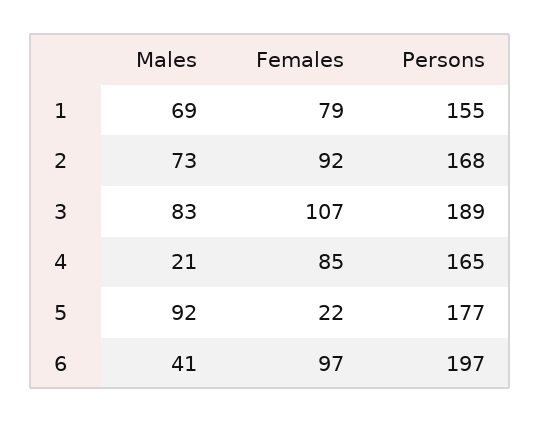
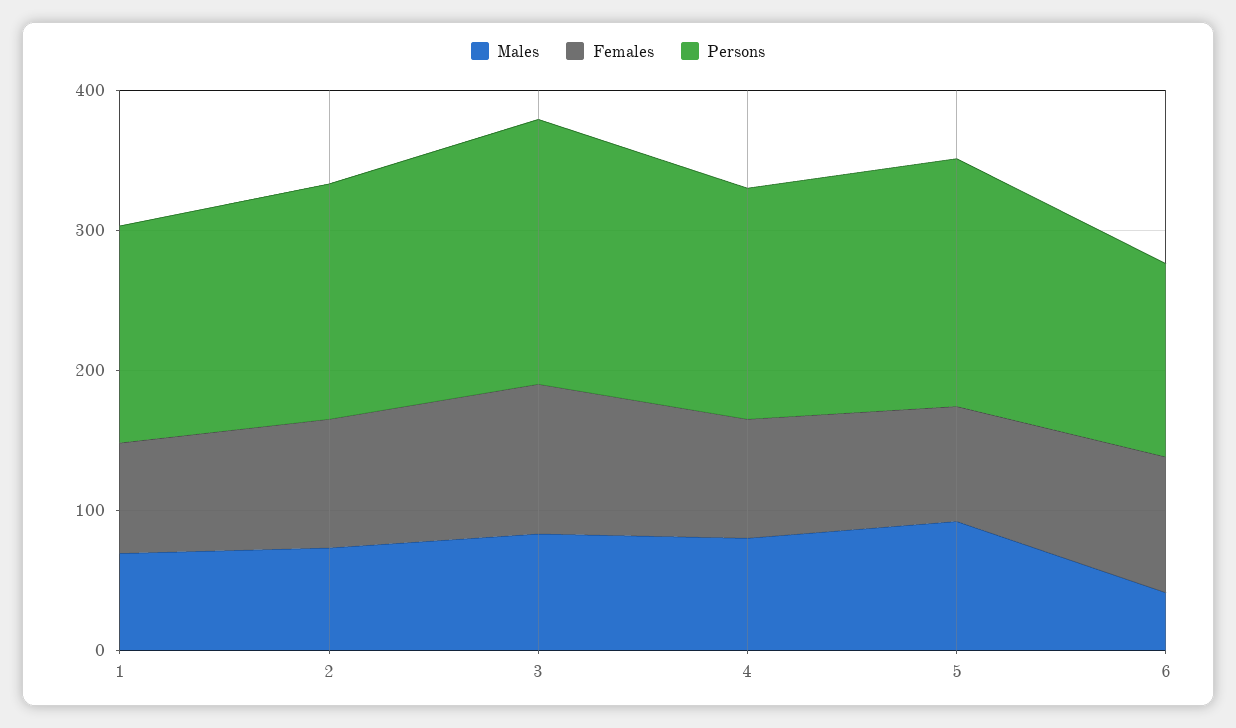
Males, 4: 21 -> 80
Females, 5: 22 -> 80
Persons, 6: 197 -> 140

